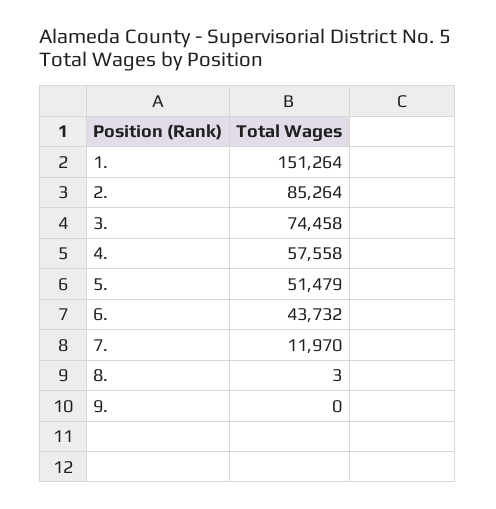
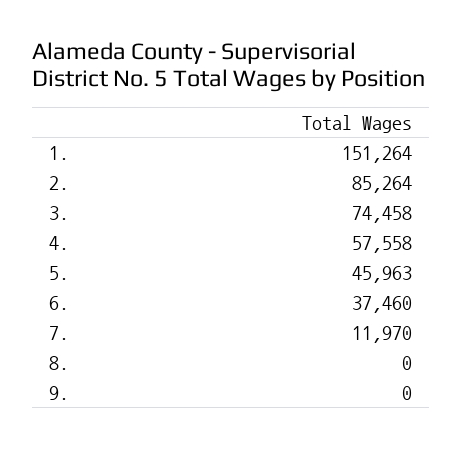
5.: 51479 -> 45963
6.: 43732 -> 37460
8.: 3 -> 0

